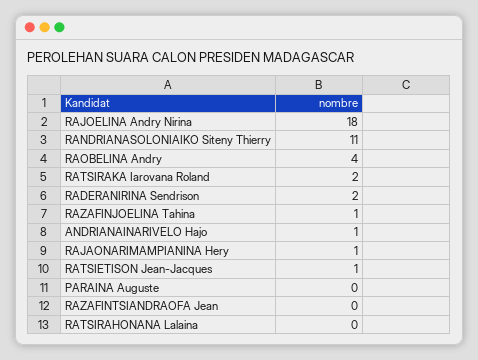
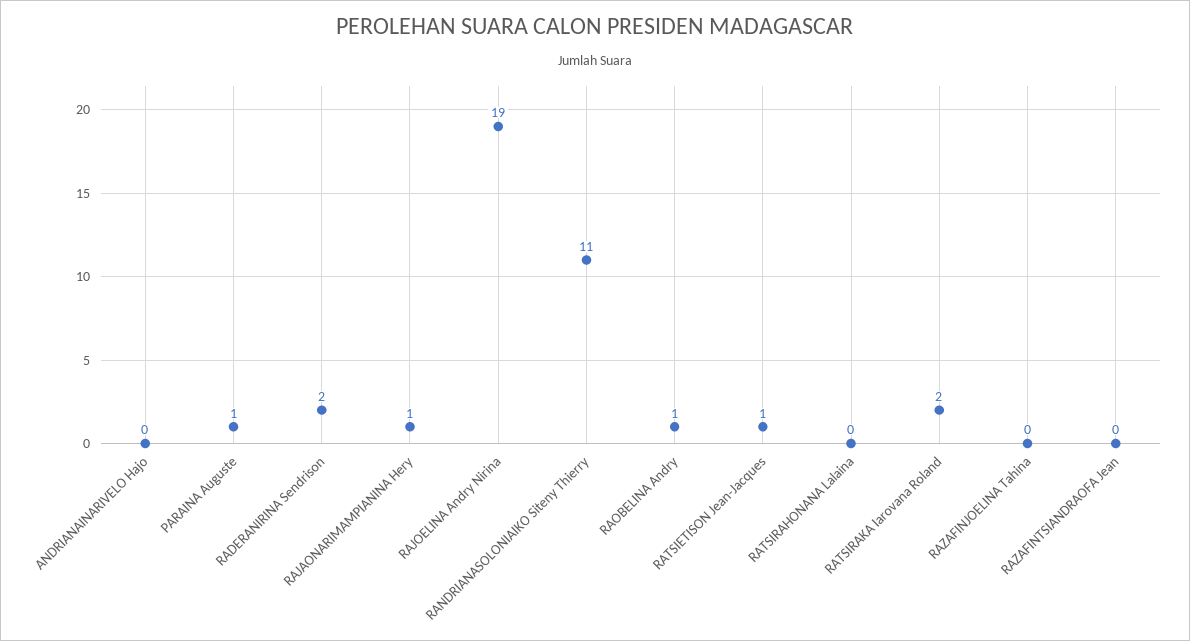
RAJOELINA Andry Nirina: 18 -> 19
RAOBELINA Andry: 4 -> 1
RAZAFINJOELINA Tahina: 1 -> 0
ANDRIANAINARIVELO Hajo: 1 -> 0
PARAINA Auguste: 0 -> 1

